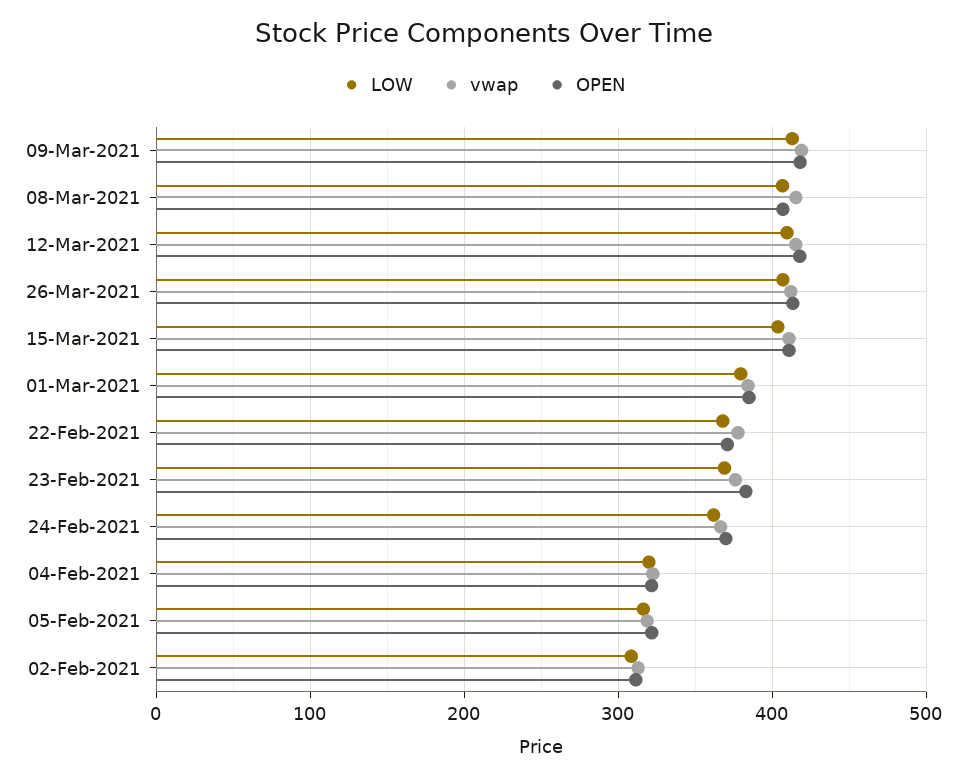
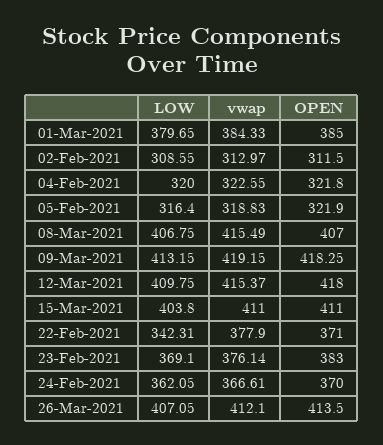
LOW, 22-Feb-2021: 370 -> 342.31

